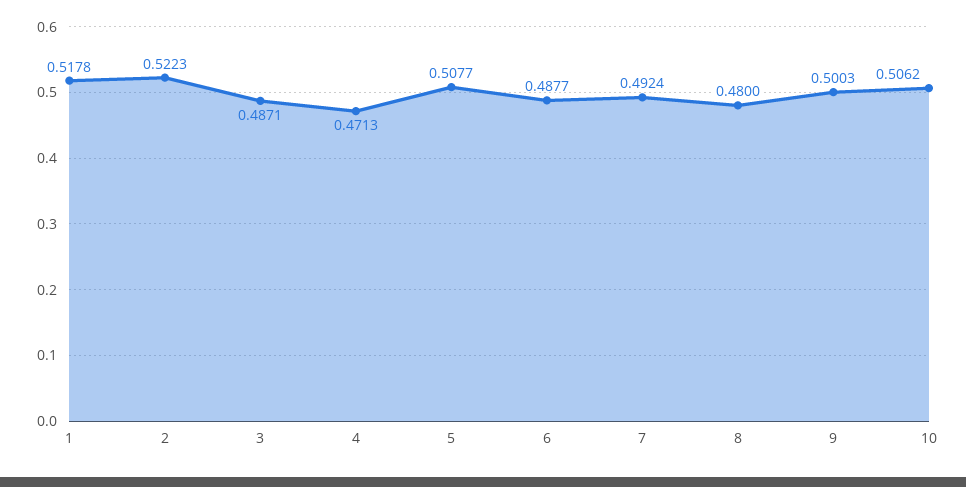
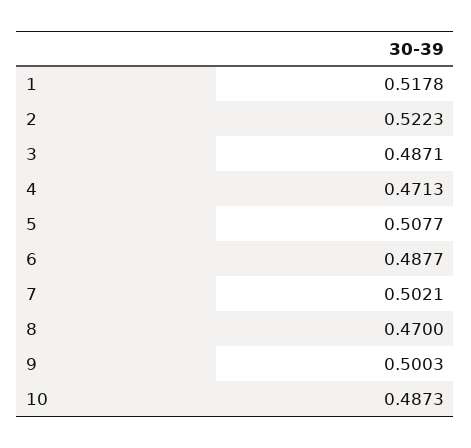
7: 0.4924 -> 0.5021
8: 0.48 -> 0.47
10: 0.5062 -> 0.4873

